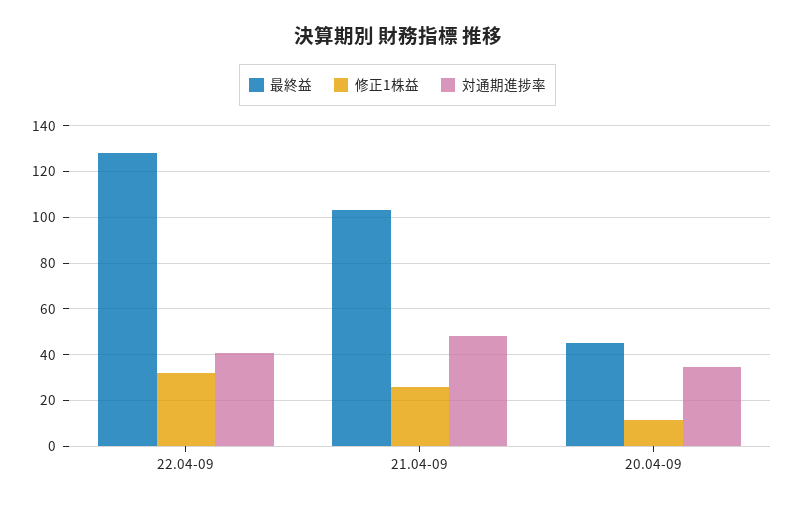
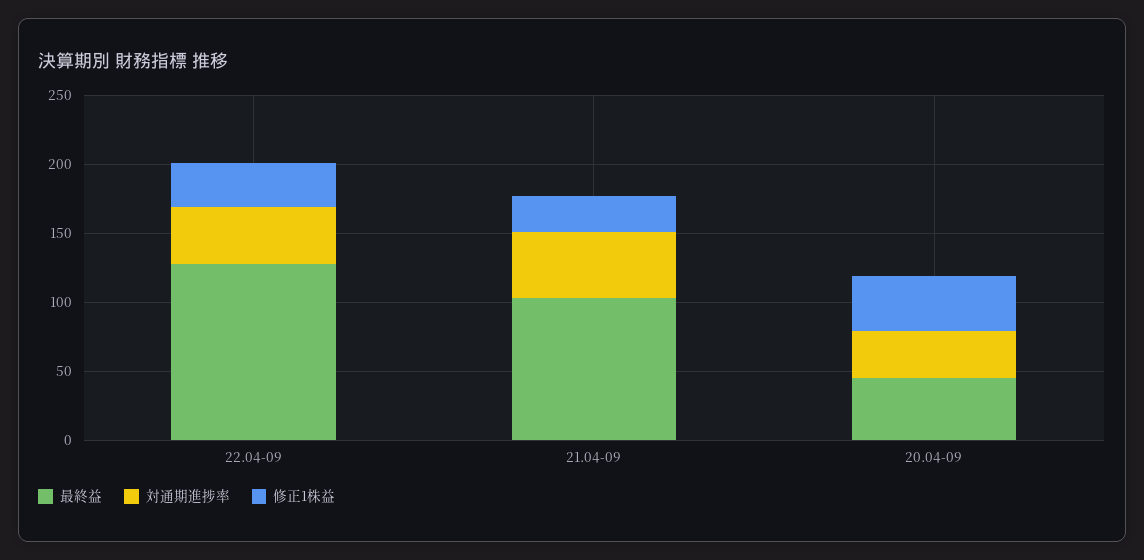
修正1株益, 20.04-09: 10 -> 40

